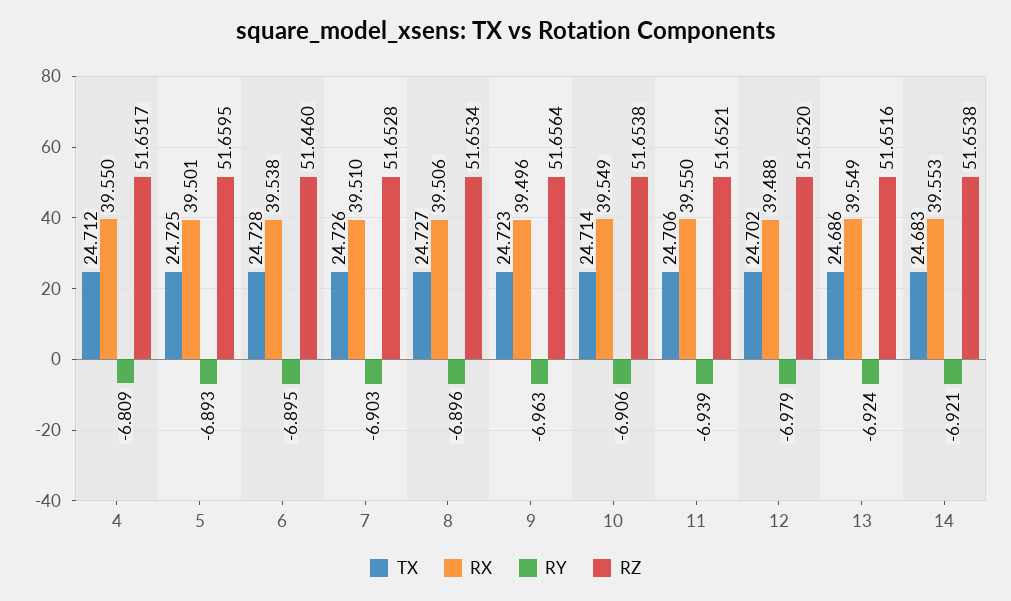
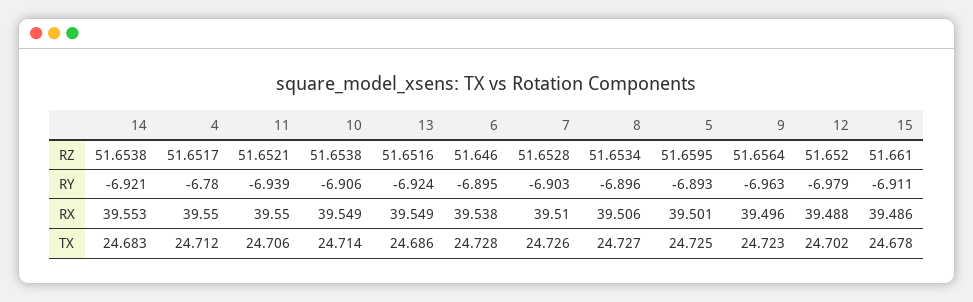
RY, 4: -6.809 -> -6.78
RZ, 15: none -> 51.661
RY, 15: none -> -6.911
RX, 15: none -> 39.486
TX, 15: none -> 24.678

